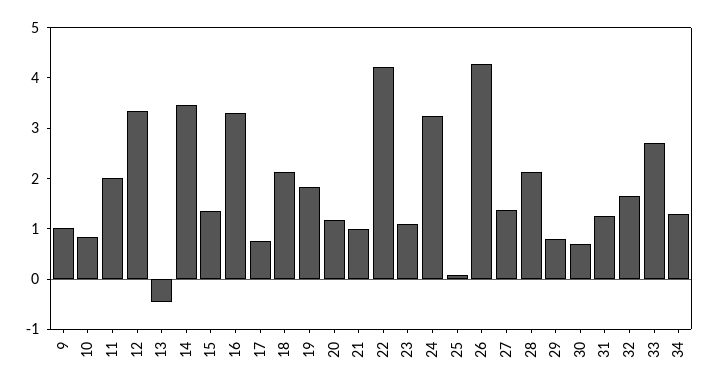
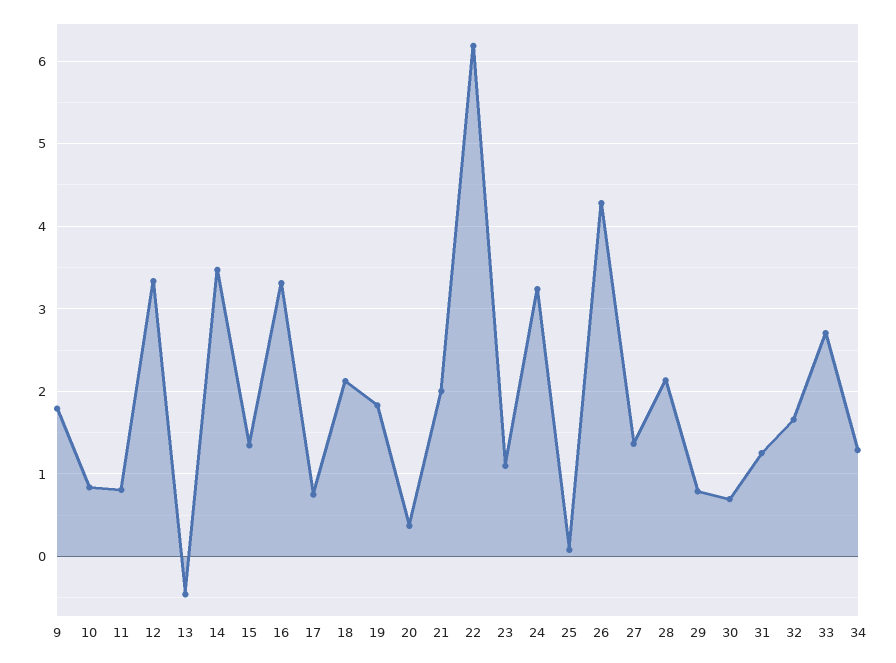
9: 1 -> 1.8
11: 2 -> 0.8
20: 1.2 -> 0.4
21: 1 -> 2
22: 4.2 -> 6.2

